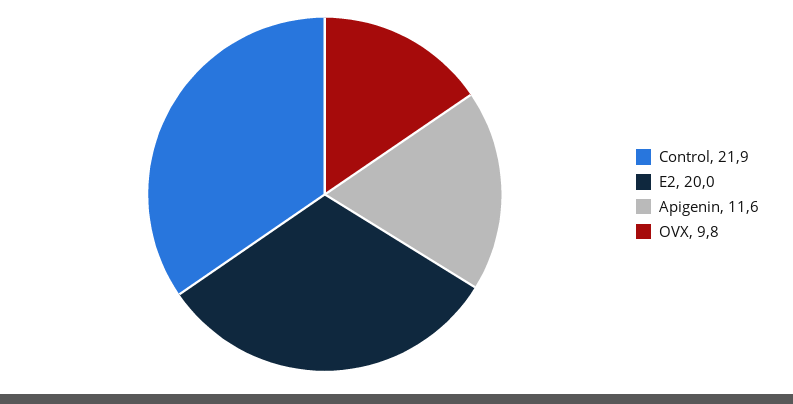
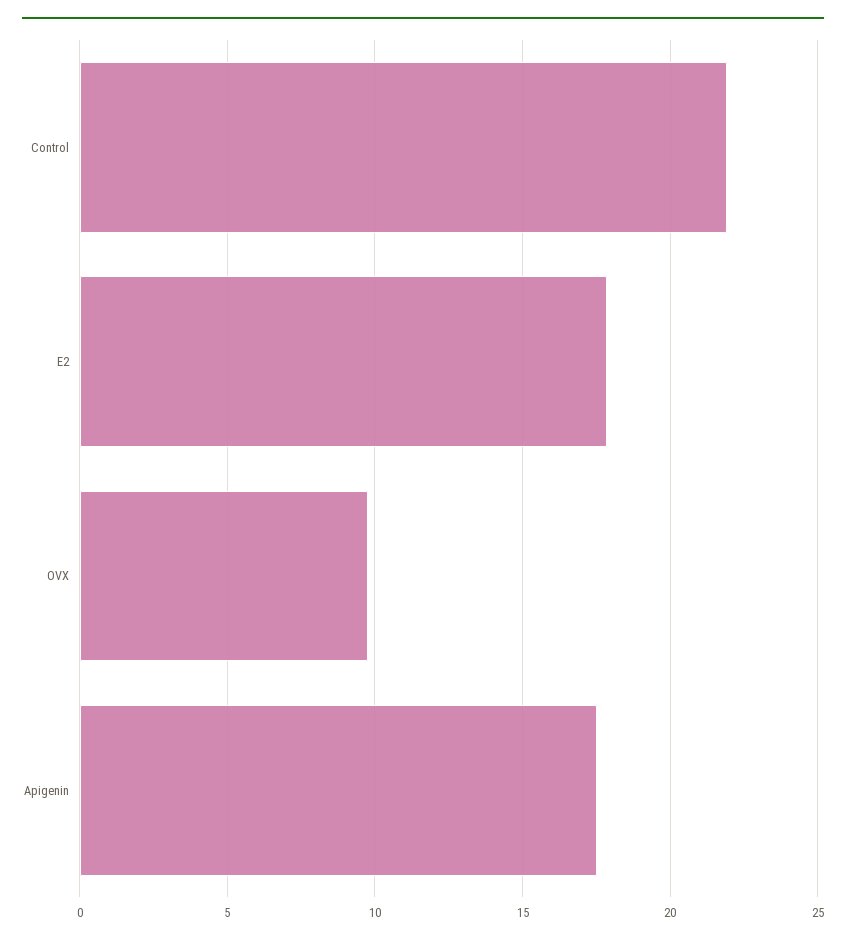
E2: 20 -> 18
Apigenin: 11.6 -> 17.5

